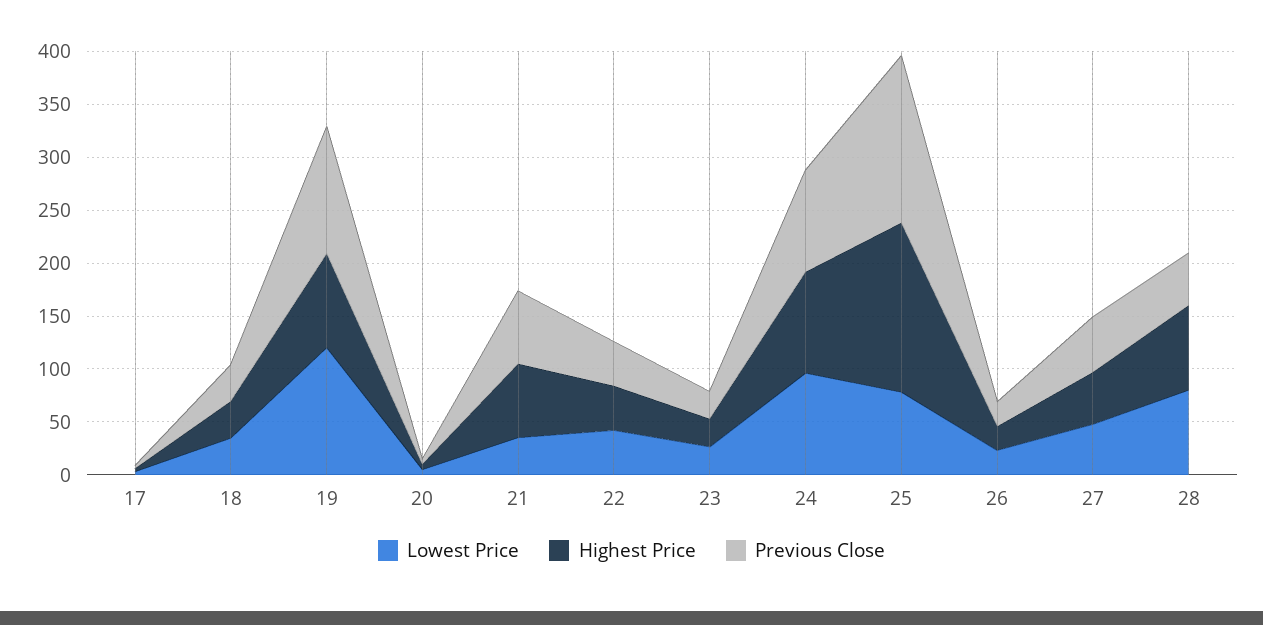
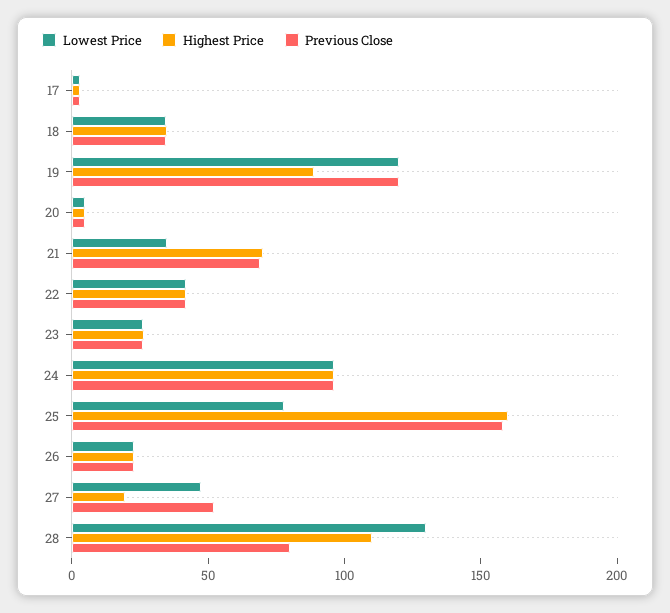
Highest Price, 27: 50 -> 20
Lowest Price, 28: 80 -> 130
Highest Price, 28: 80 -> 110
Previous Close, 28: 50 -> 80

